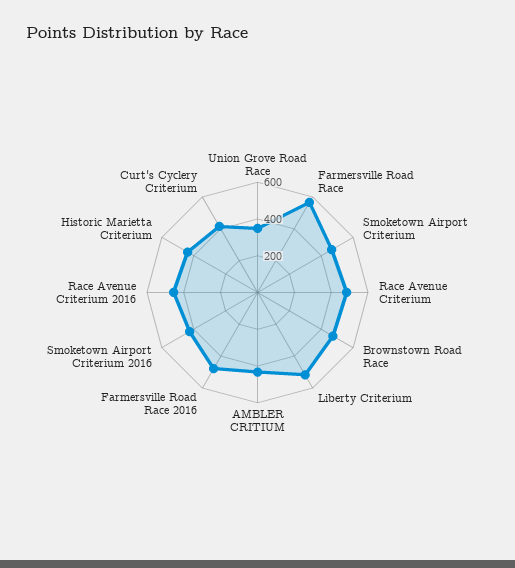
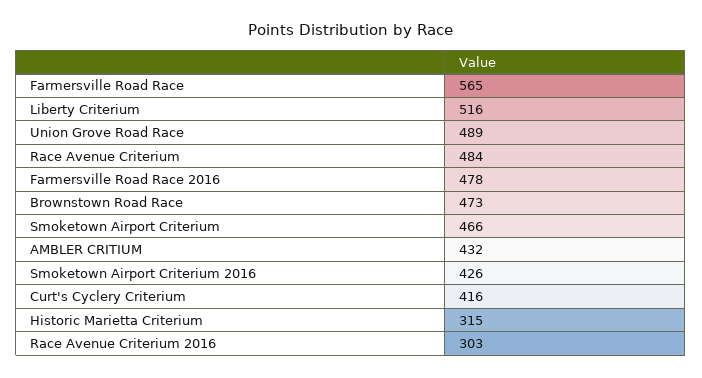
Union Grove Road Race: 350 -> 489
Race Avenue Criterium 2016: 450 -> 303
Historic Marietta Criterium: 450 -> 315

